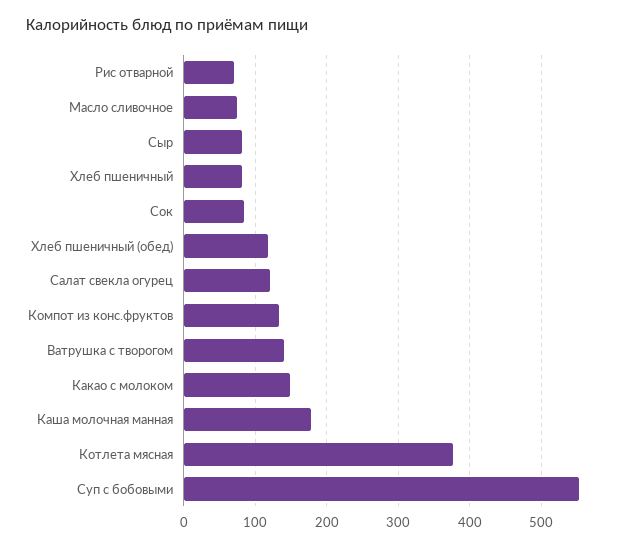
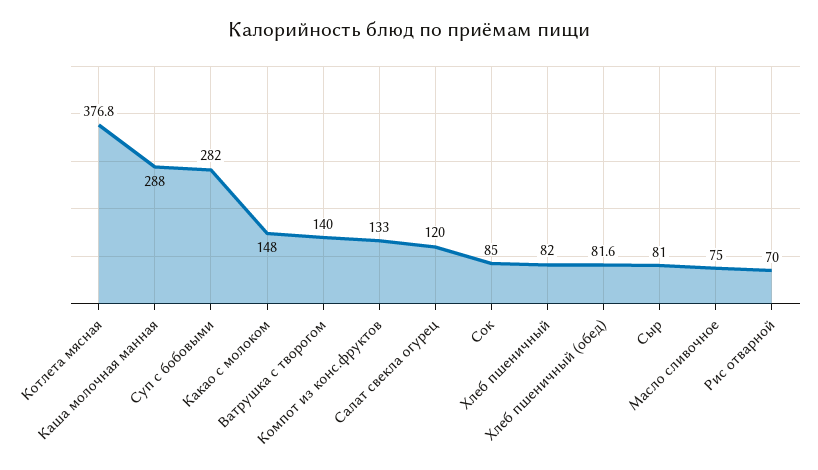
Хлеб пшеничный (обед): 120 -> 81.6
Каша молочная манная: 180 -> 288
Суп с бобовыми: 550 -> 282

